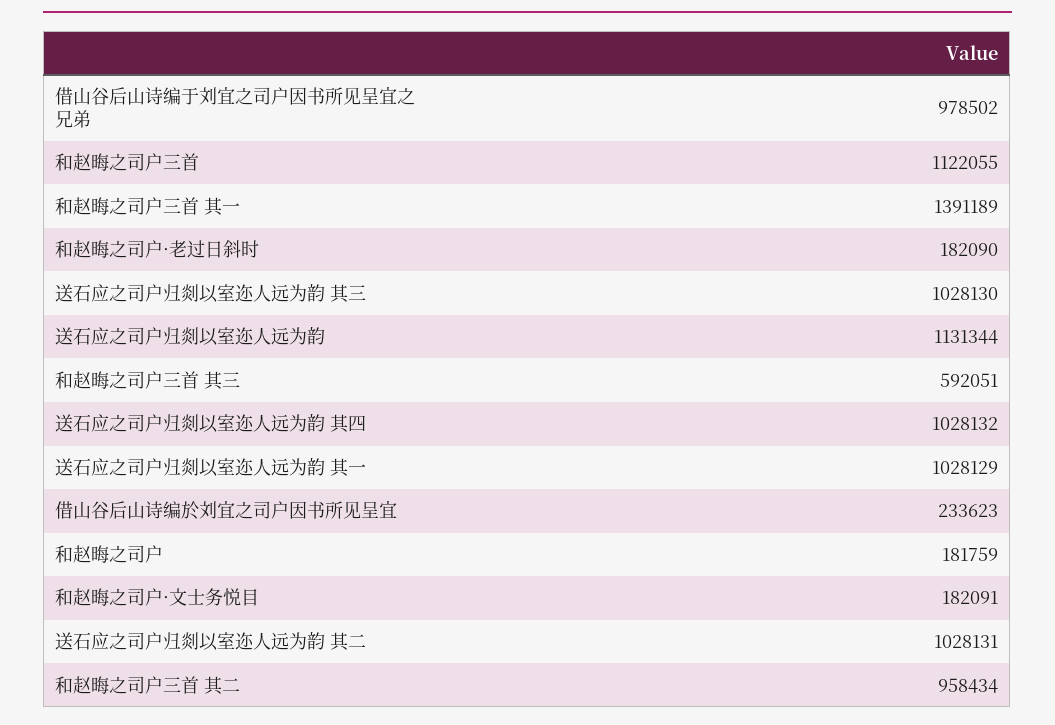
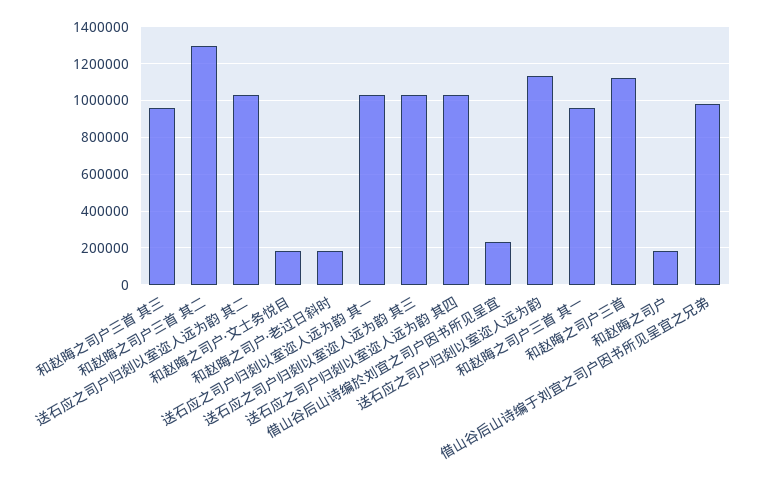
和赵晦之司户三首 其一: 1391189 -> 950000
和赵晦之司户三首 其三: 592051 -> 950000
和赵晦之司户三首 其二: 958434 -> 1300000

